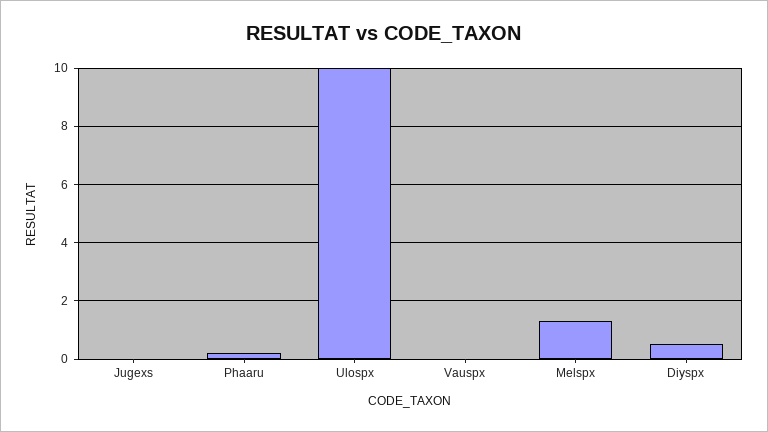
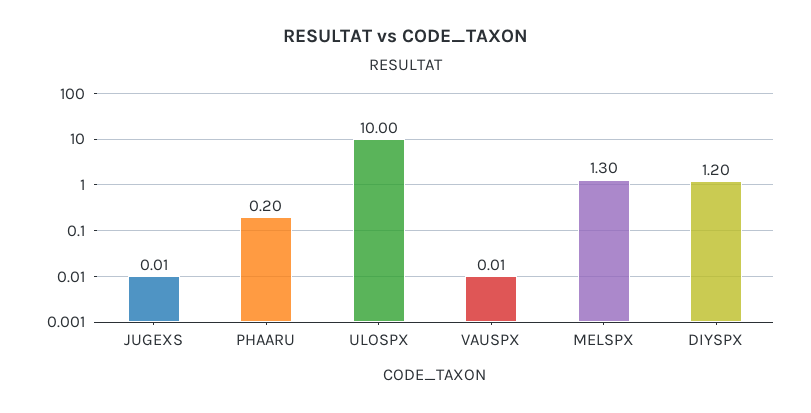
Diyspx: 0.5 -> 1.2

